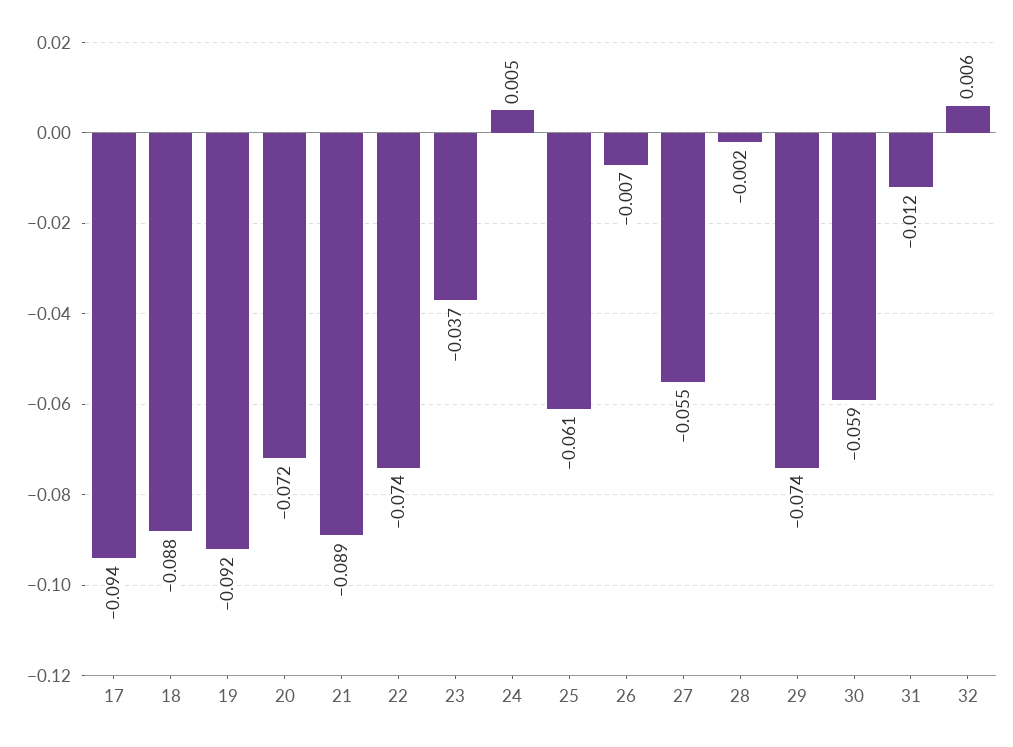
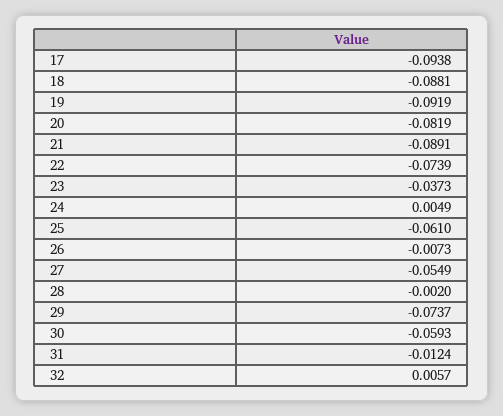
20: -0.072 -> -0.0819

